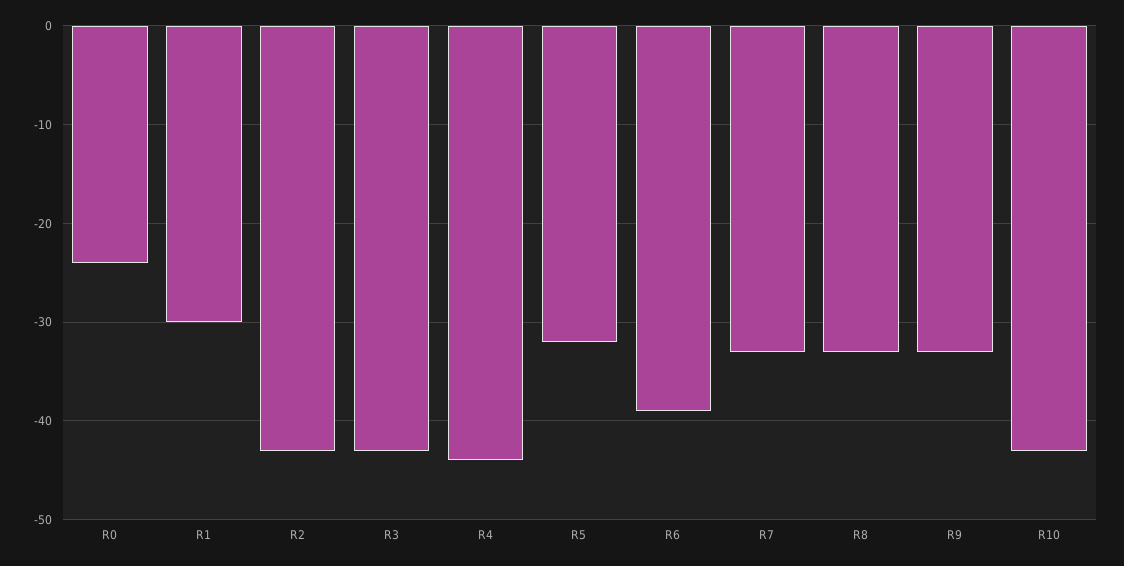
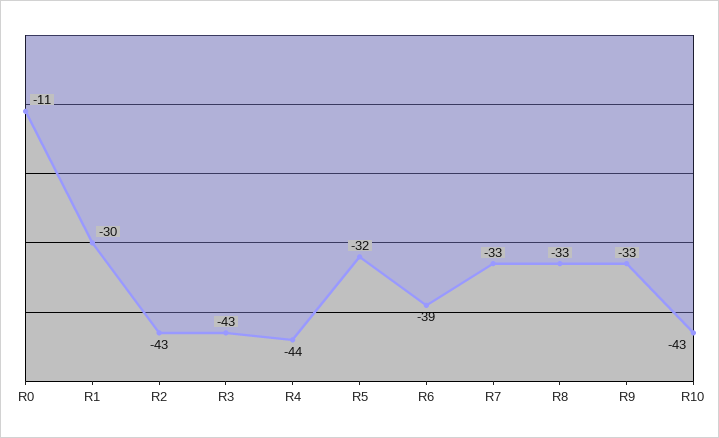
R0: -24 -> -11

